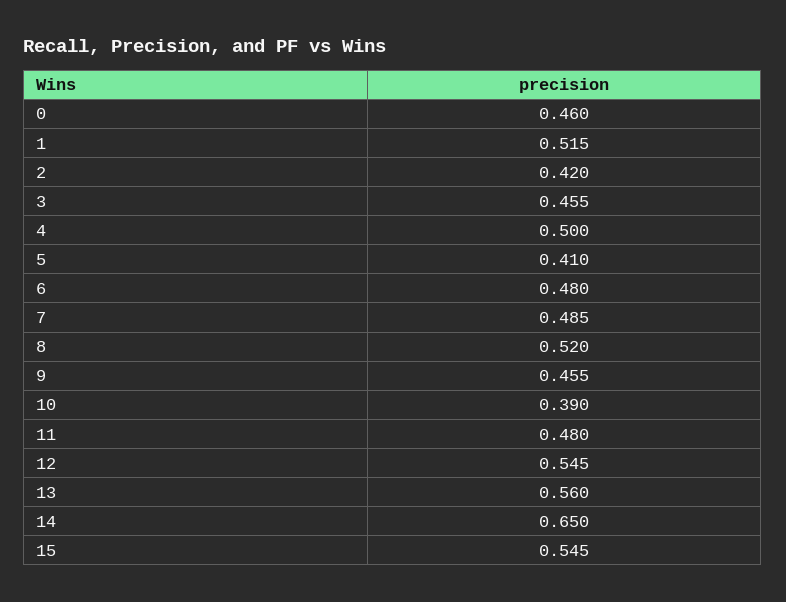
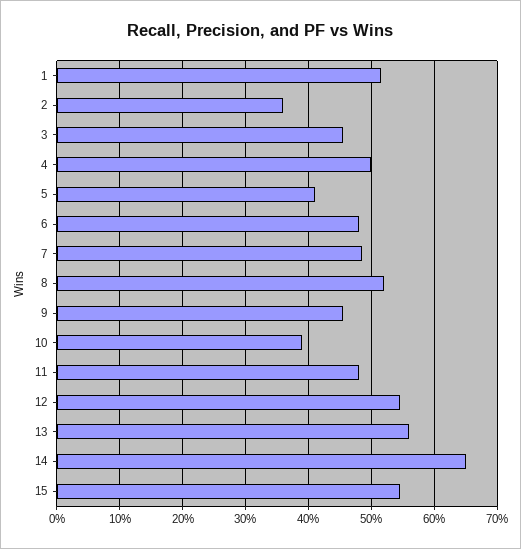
0: 0.46 -> none
2: 0.42 -> 0.36

